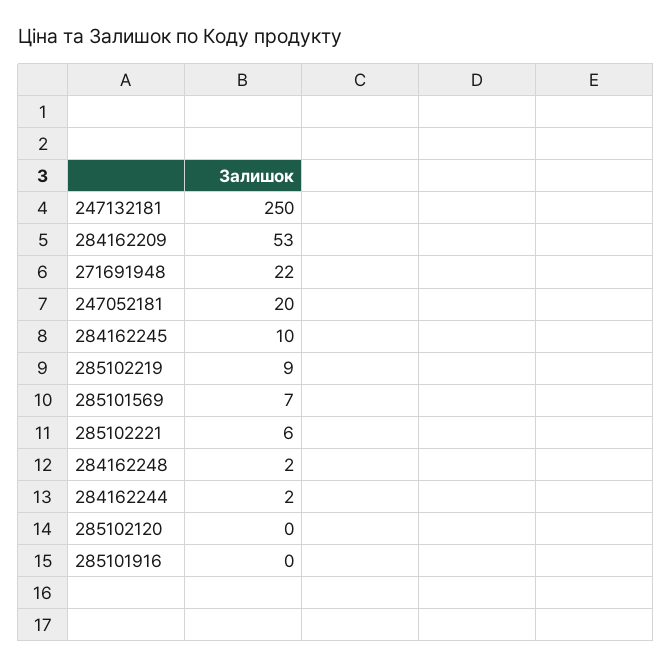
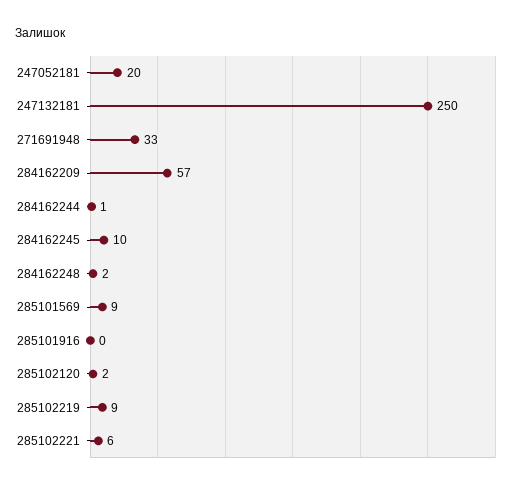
284162209: 53 -> 57
271691948: 22 -> 33
285101569: 7 -> 9
284162244: 2 -> 1
285102120: 0 -> 2

